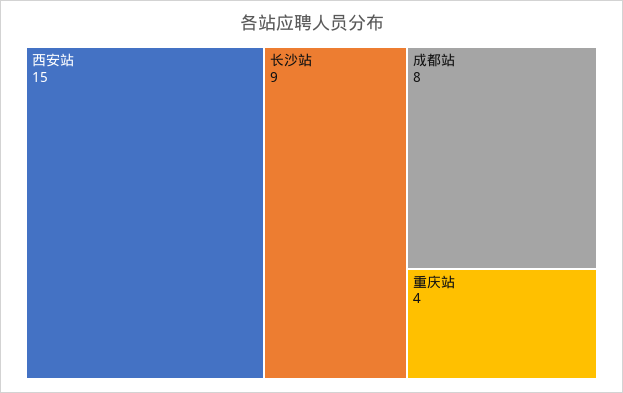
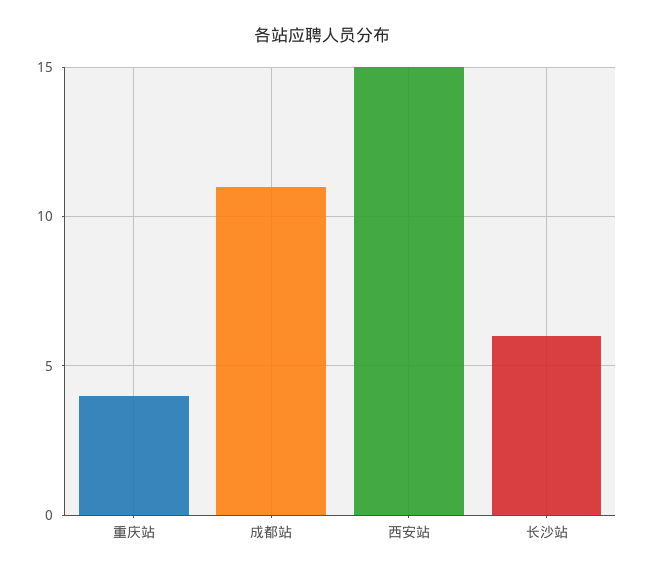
长沙站: 9 -> 6
成都站: 8 -> 11

